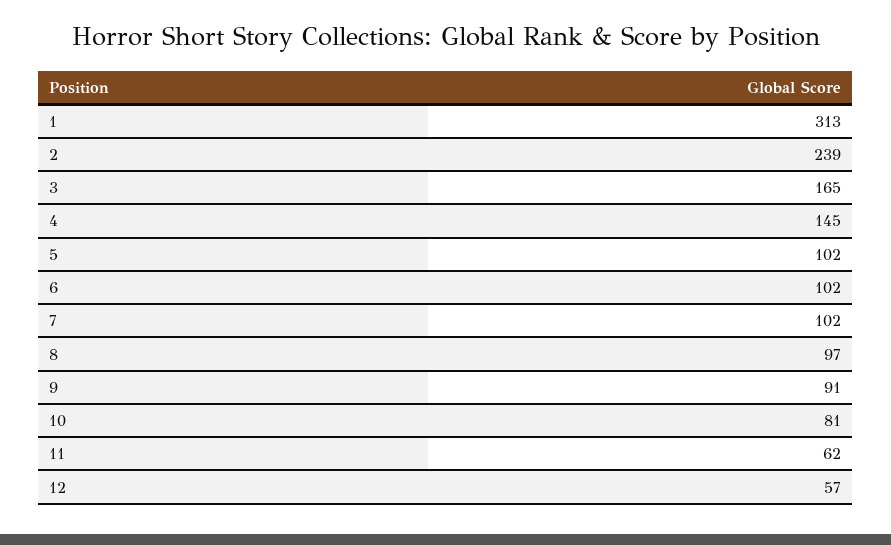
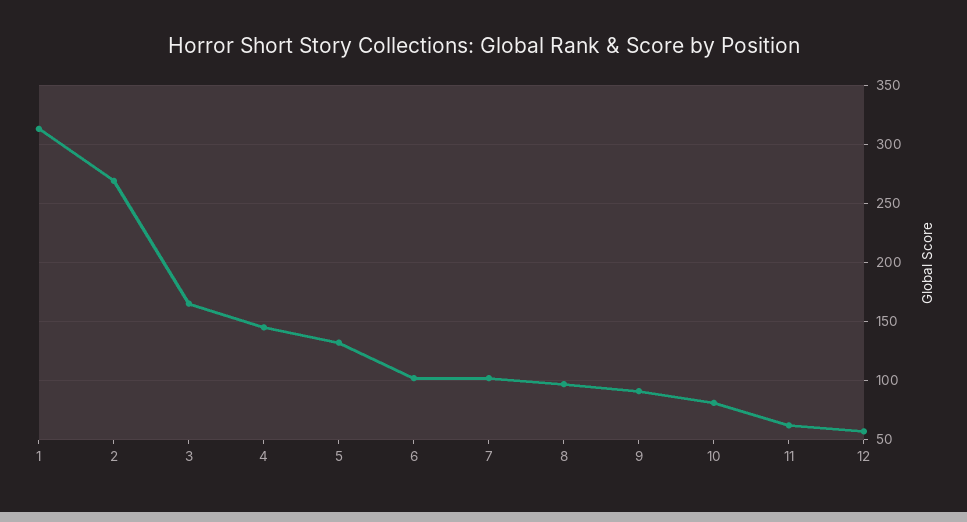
2: 239 -> 270
5: 102 -> 130

